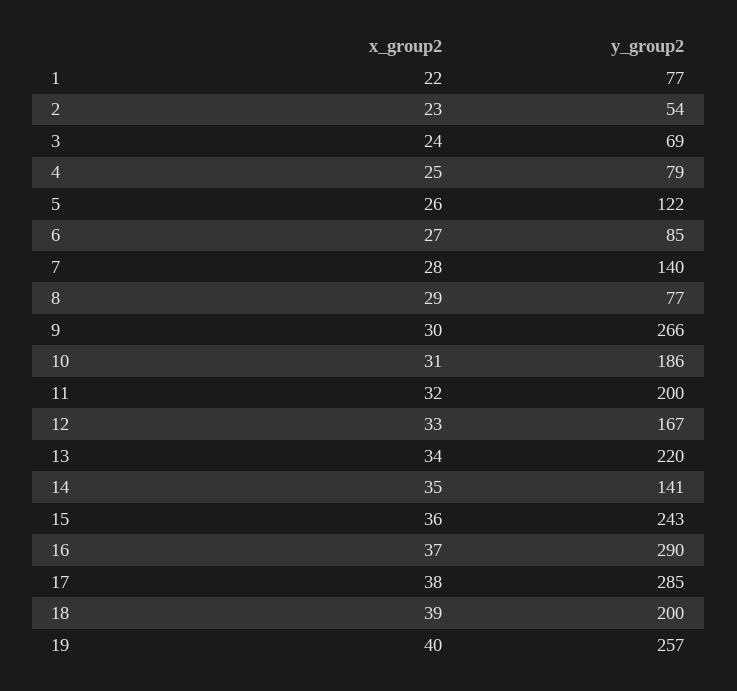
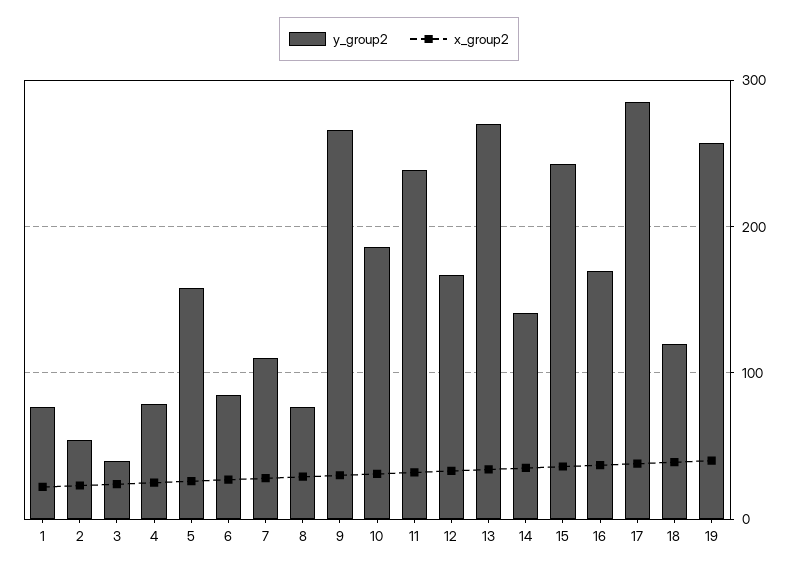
y_group2, 3: 69 -> 40
y_group2, 5: 122 -> 160
y_group2, 7: 140 -> 110
y_group2, 11: 200 -> 240
y_group2, 13: 220 -> 270
y_group2, 16: 290 -> 170
y_group2, 18: 200 -> 120

